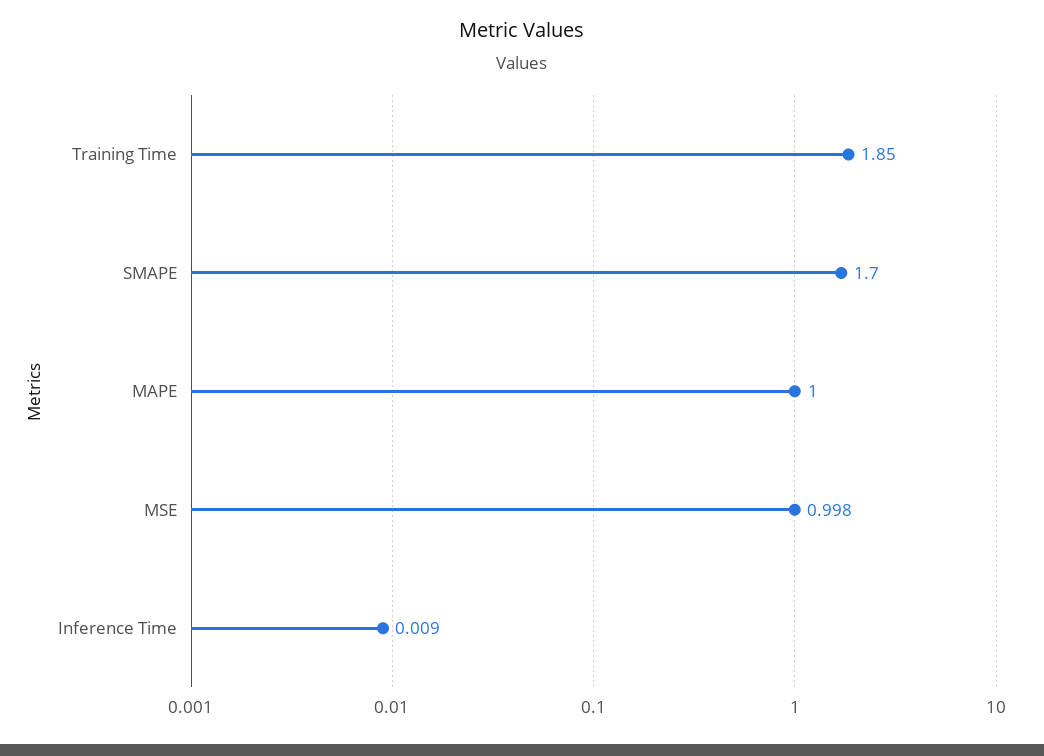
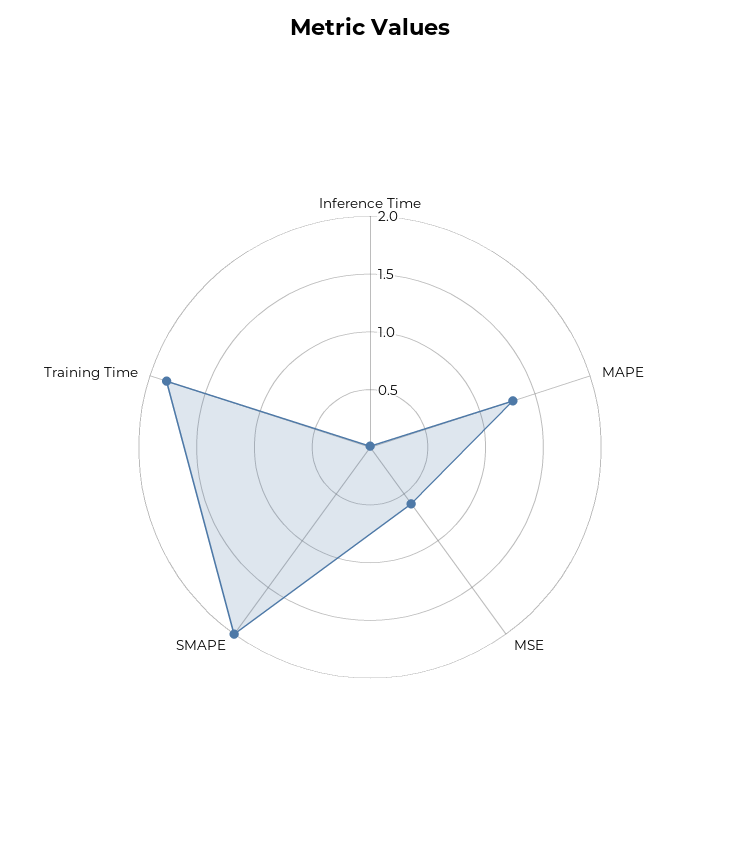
SMAPE: 1.7 -> 2
MAPE: 1 -> 1.3
MSE: 0.998 -> 0.6

